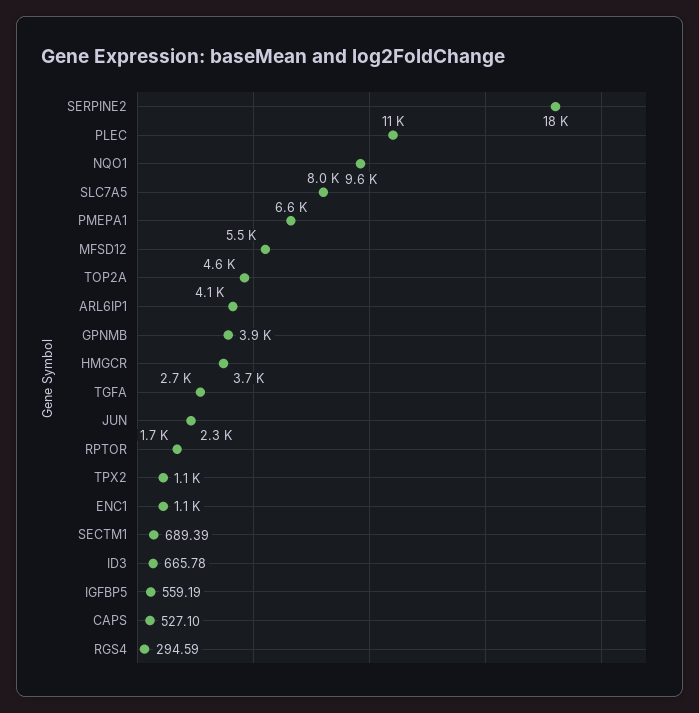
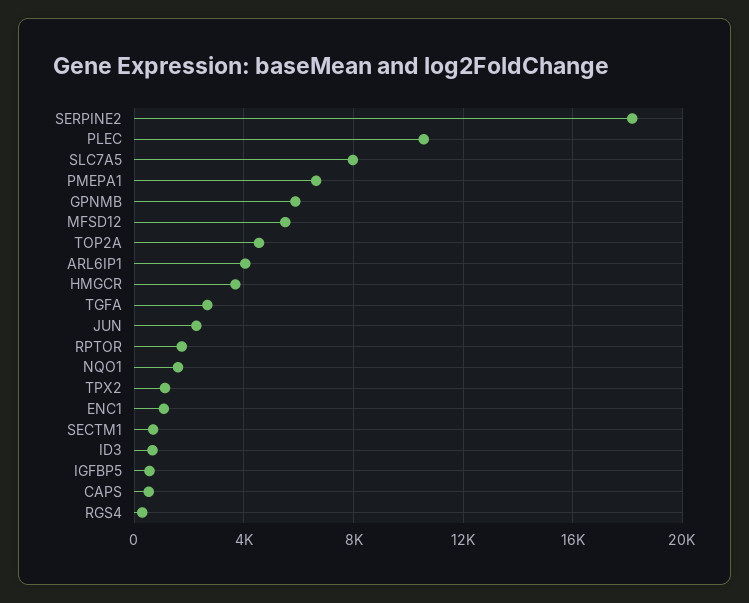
NQO1: 9600 -> 1500
GPNMB: 3900 -> 6000

